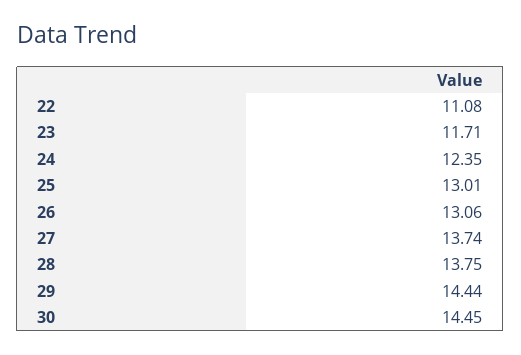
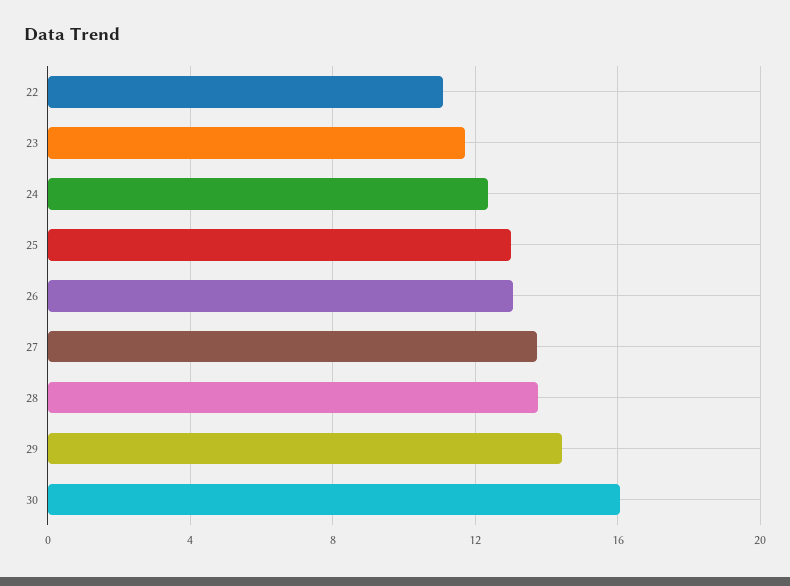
30: 14.45 -> 16

